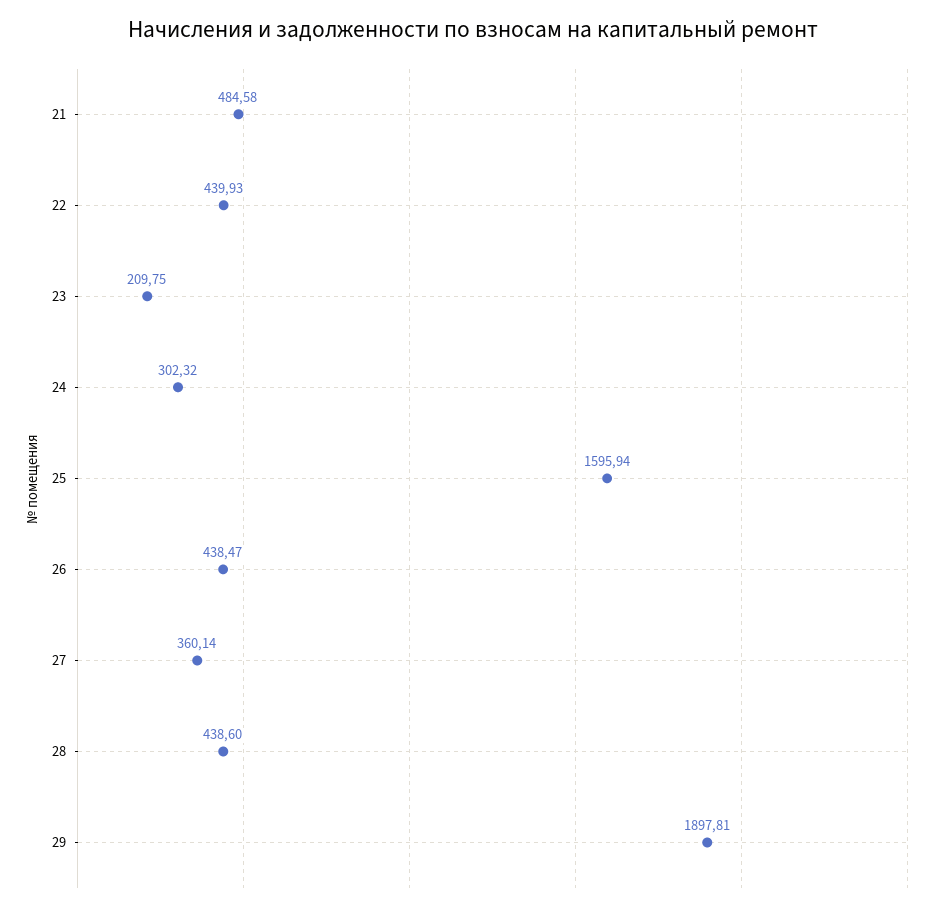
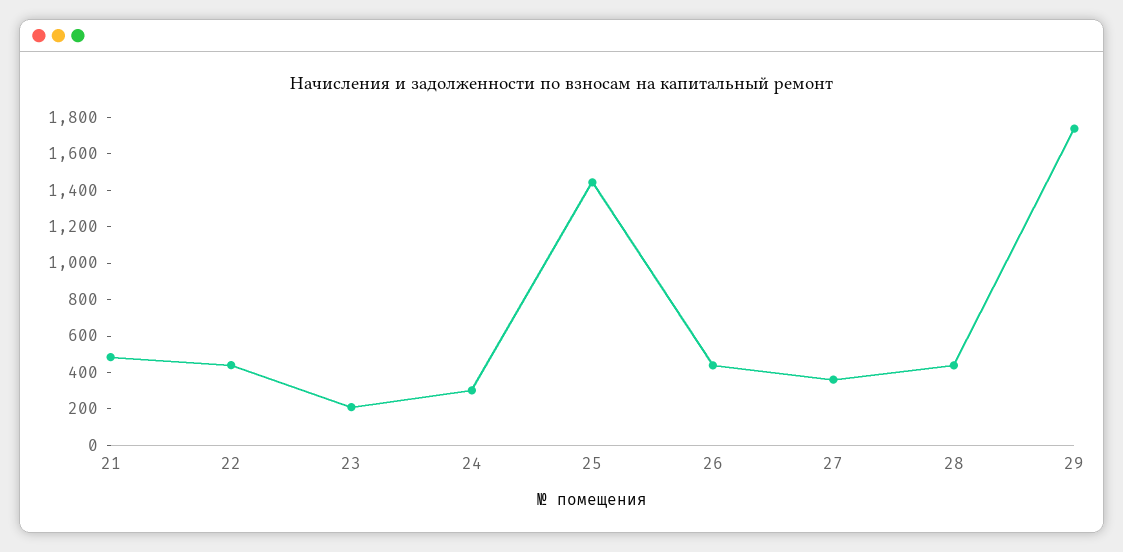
25: 1595.94 -> 1450
29: 1897.81 -> 1750

